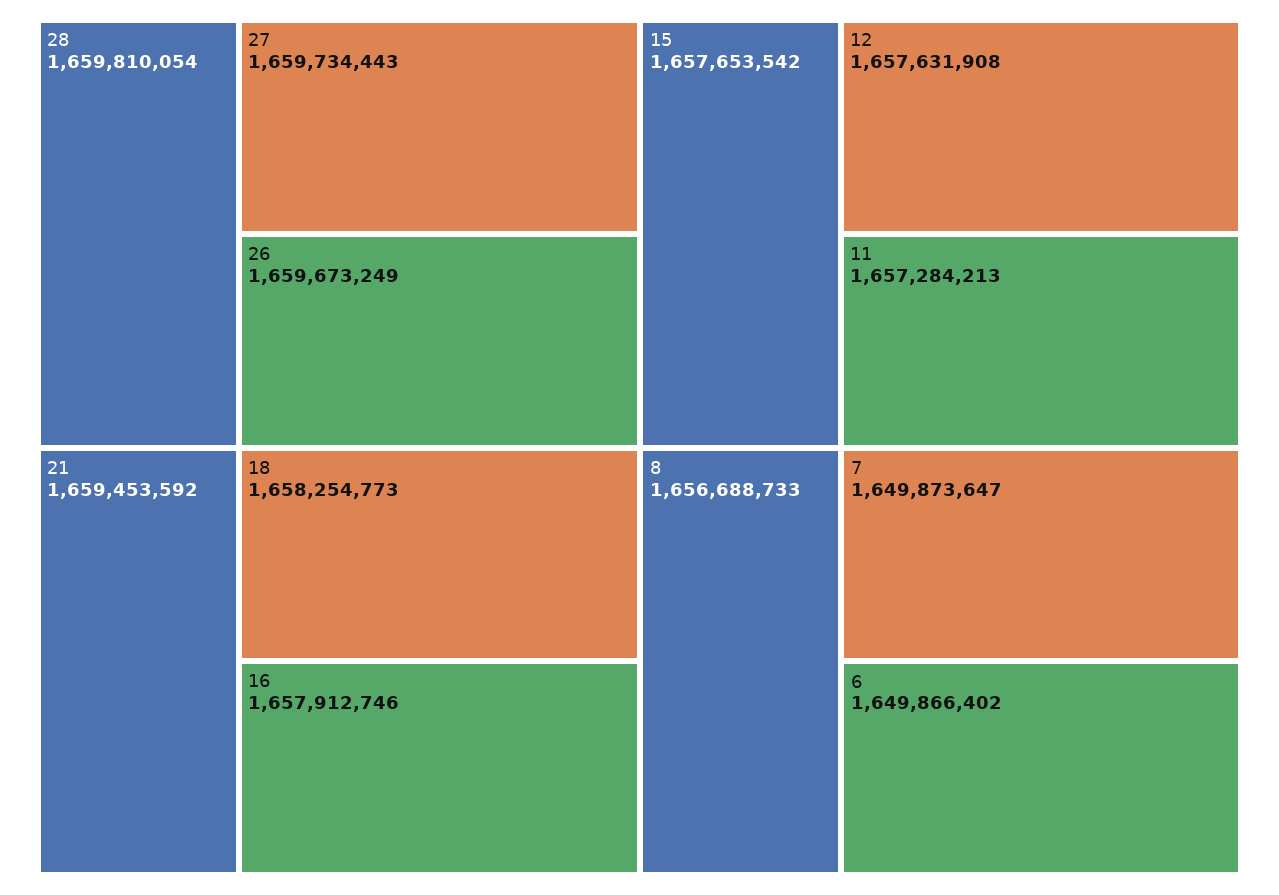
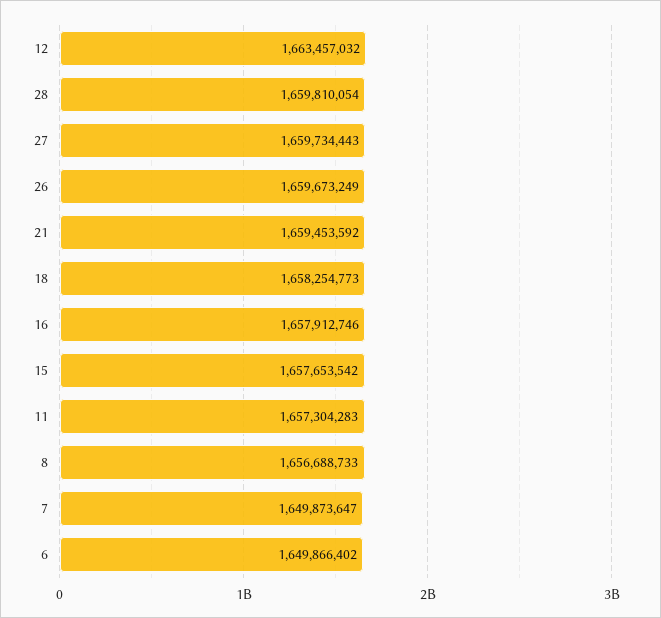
12: 1657631908 -> 1663457032
11: 1657284213 -> 1657304283

